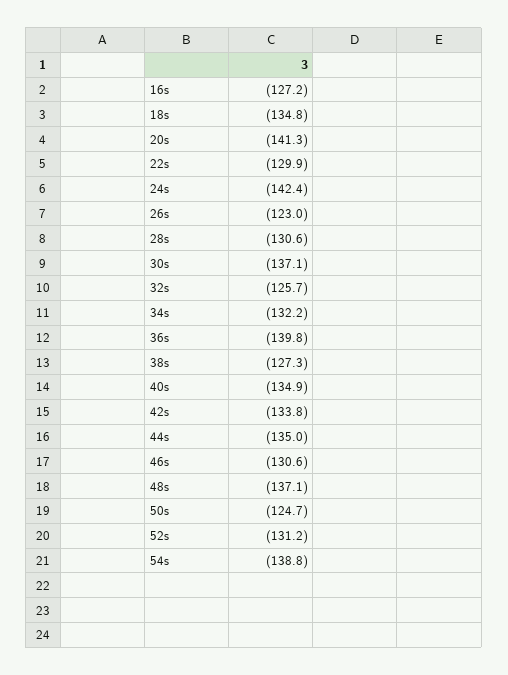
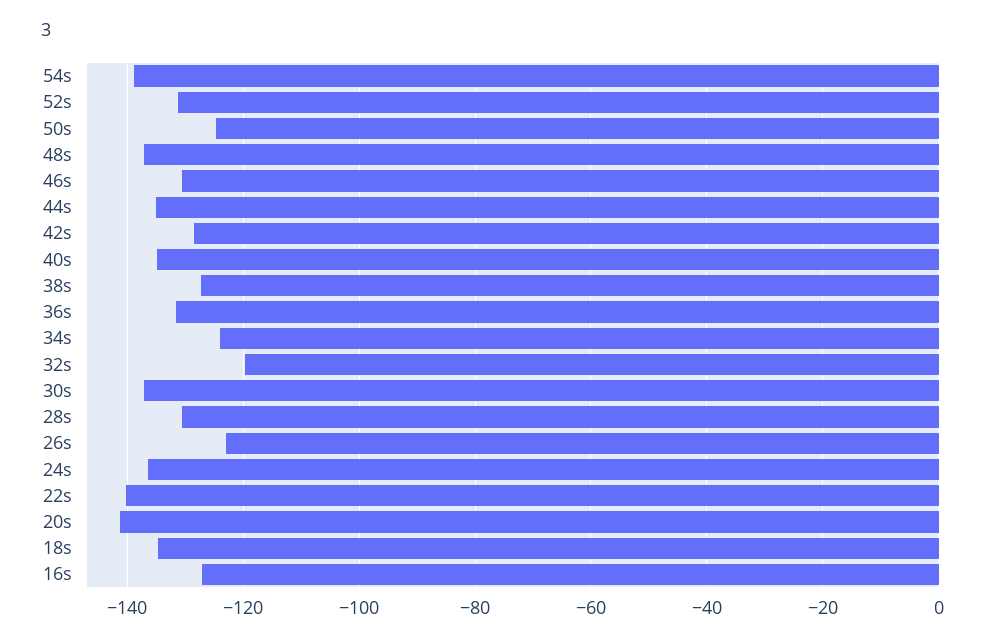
22s: -129.9 -> -140
24s: -142.4 -> -136
32s: -125.7 -> -120
34s: -132.2 -> -124
36s: -139.8 -> -132
42s: -133.8 -> -128

